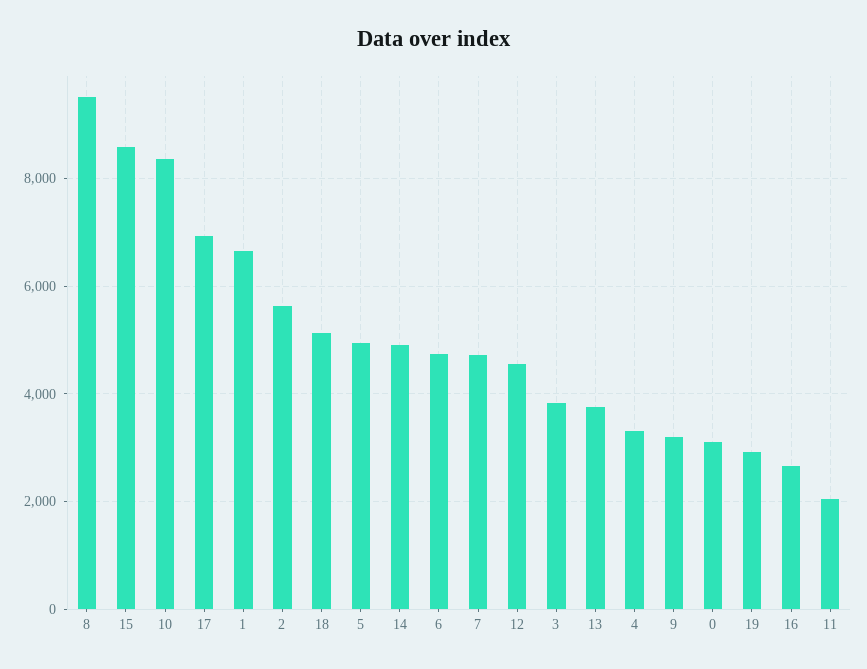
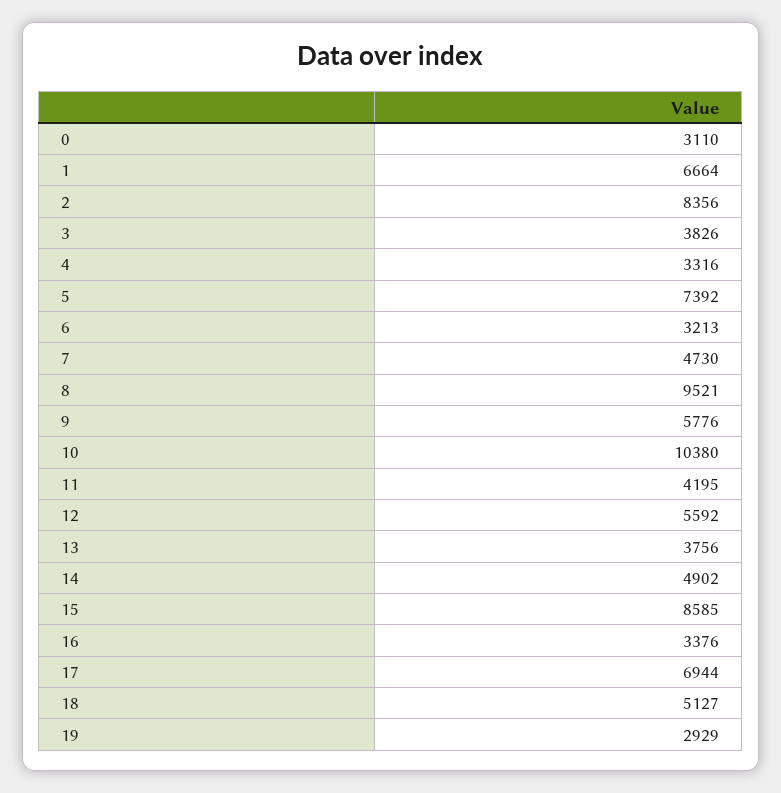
10: 8400 -> 10380
2: 5600 -> 8356
5: 5000 -> 7392
6: 4800 -> 3213
12: 4600 -> 5592
9: 3200 -> 5776
16: 2600 -> 3376
11: 2000 -> 4195

